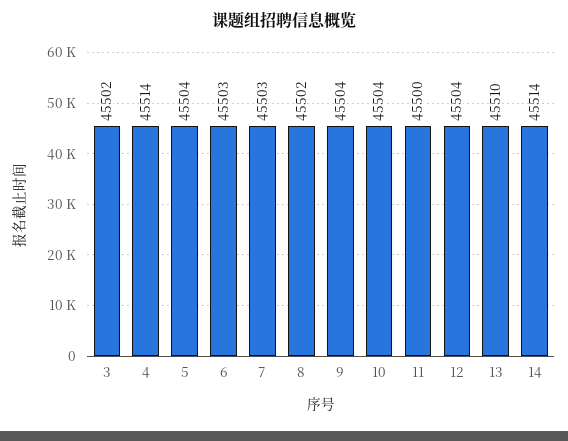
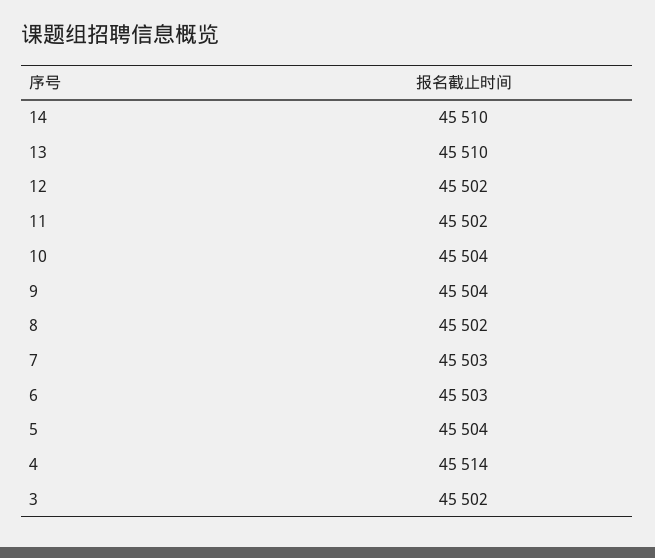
11: 45500 -> 45502
12: 45504 -> 45502
14: 45514 -> 45510

